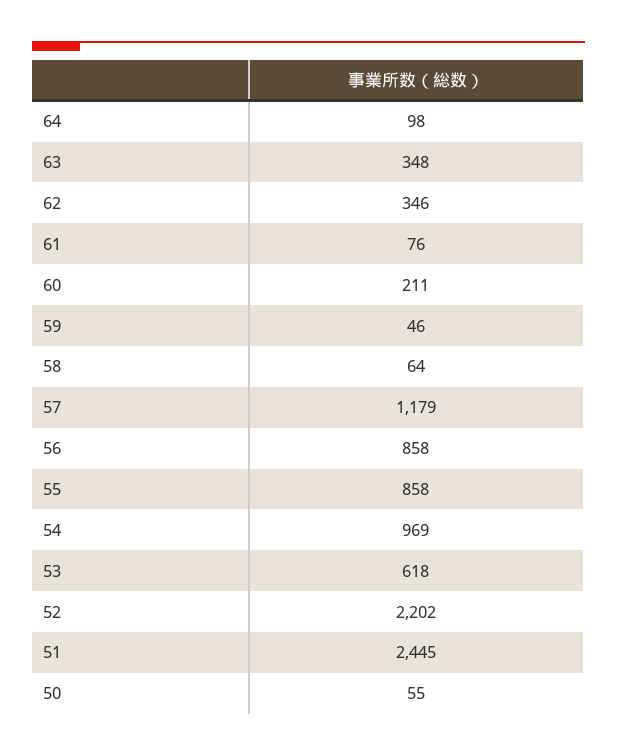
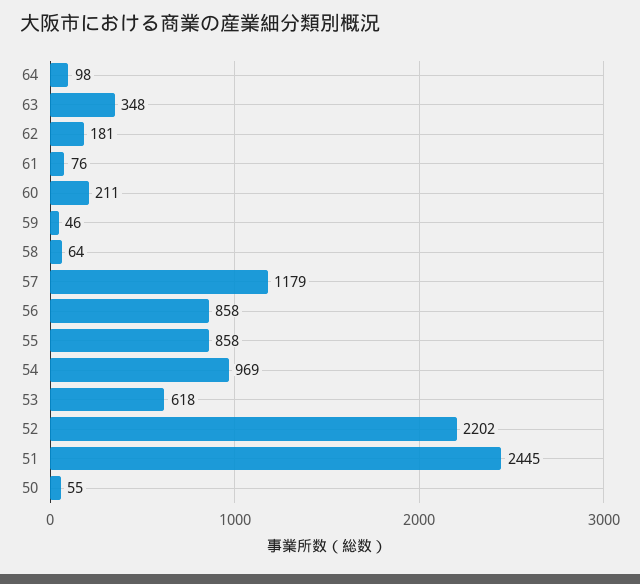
62: 346 -> 181

